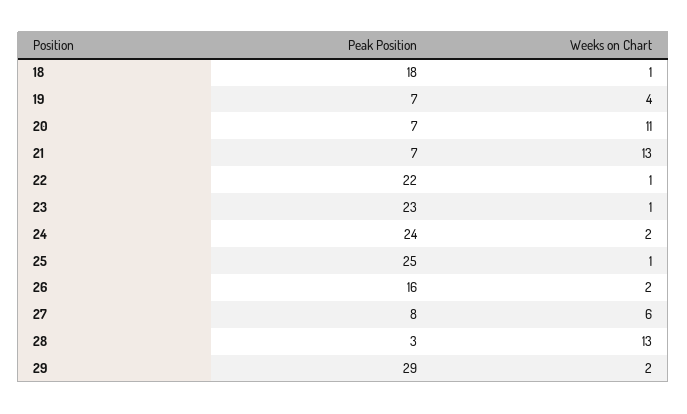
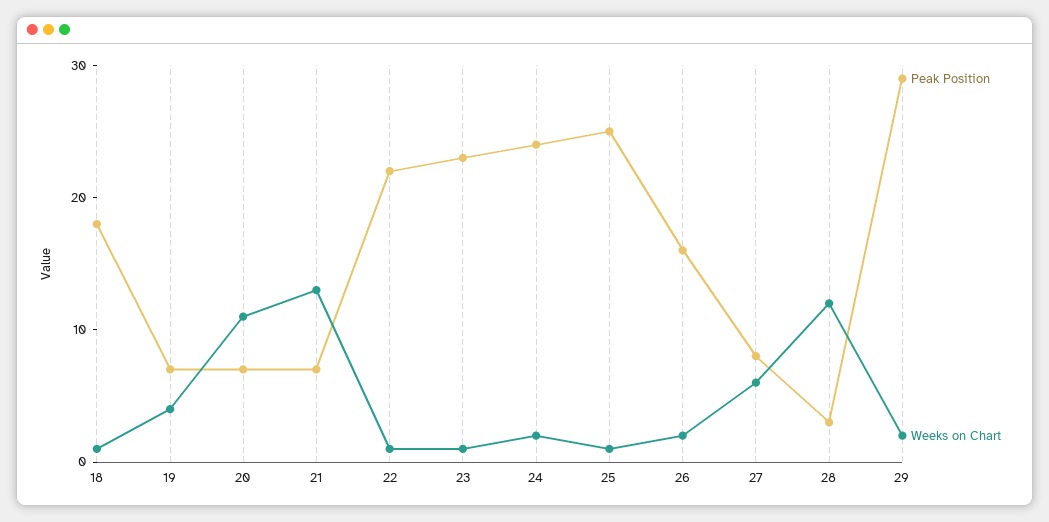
Weeks on Chart, 28: 13 -> 12

